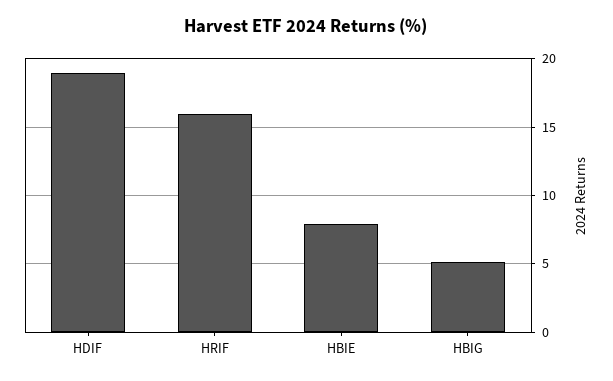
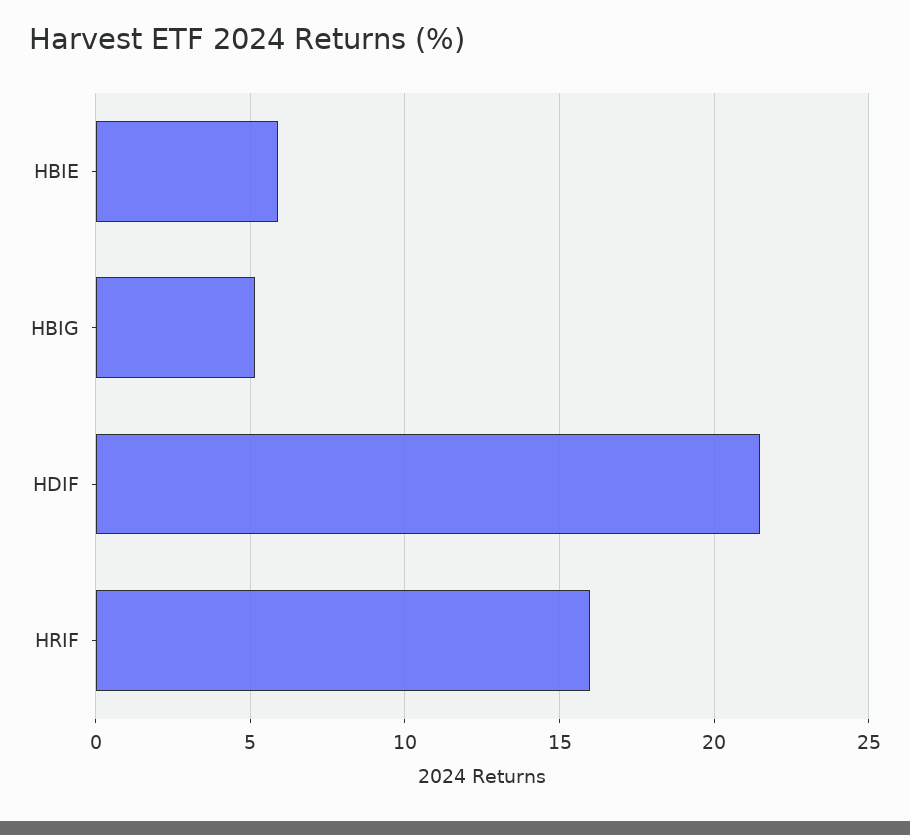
HDIF: 19 -> 21.5
HBIE: 8 -> 6

